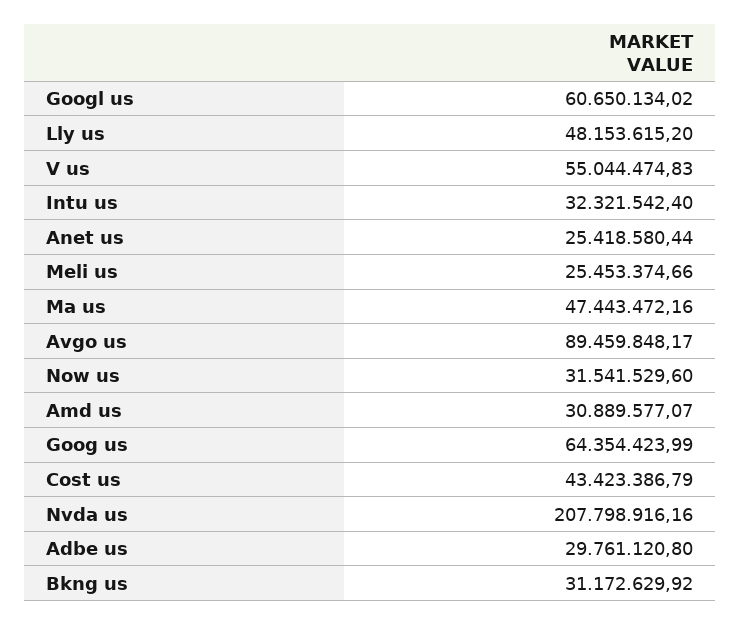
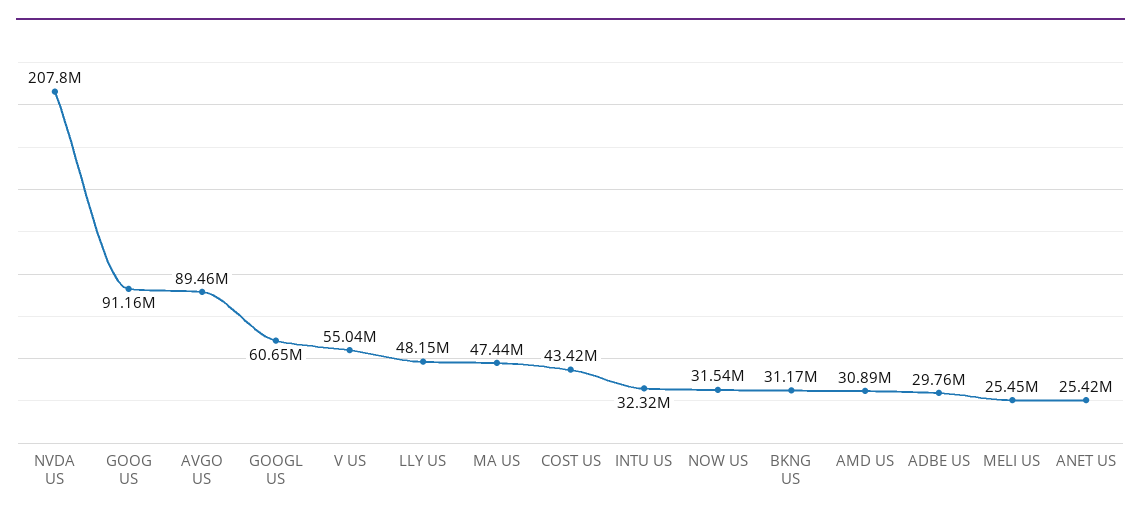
Goog us: 64354423.99 -> 91160000

